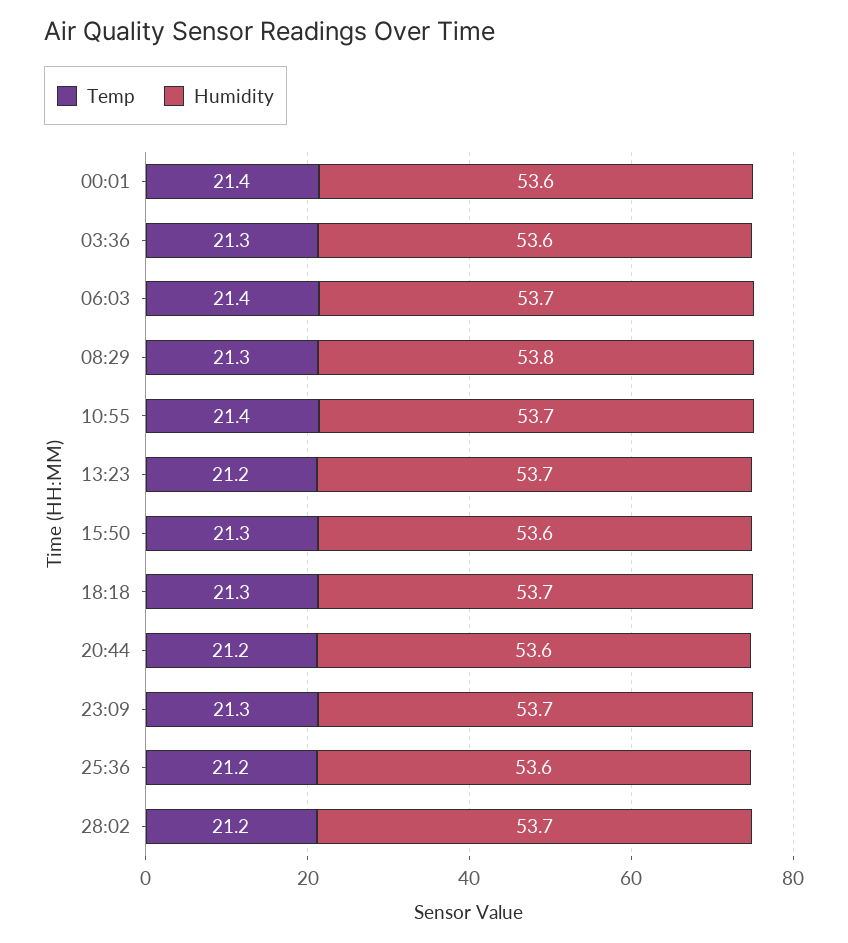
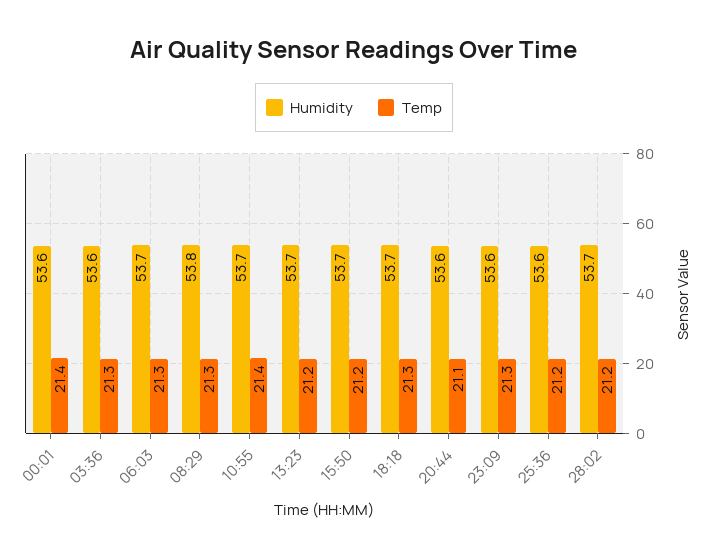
Temp, 06:03: 21.4 -> 21.3
Temp, 15:50: 21.3 -> 21.2
Humidity, 15:50: 53.6 -> 53.7
Temp, 20:44: 21.2 -> 21.1
Humidity, 23:09: 53.7 -> 53.6

